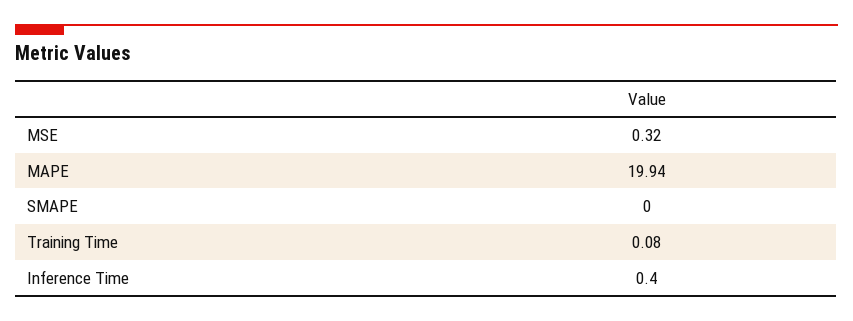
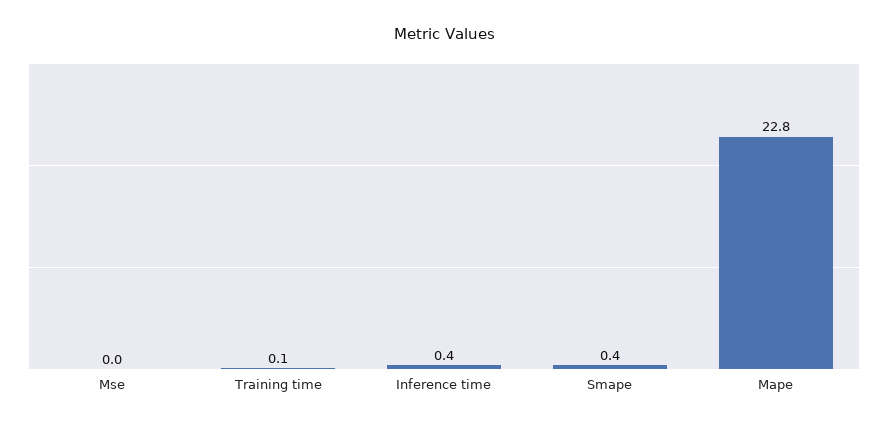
MSE: 0.32 -> 0
MAPE: 19.94 -> 22.8
SMAPE: 0 -> 0.4

